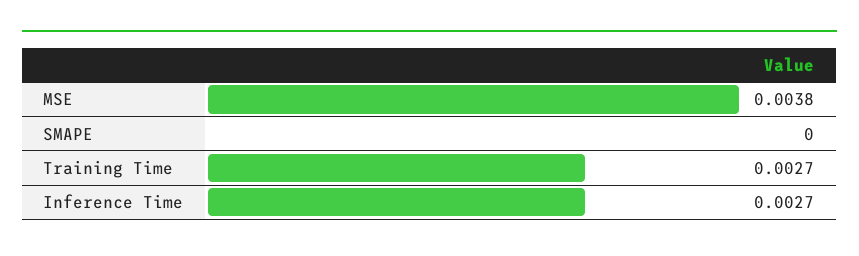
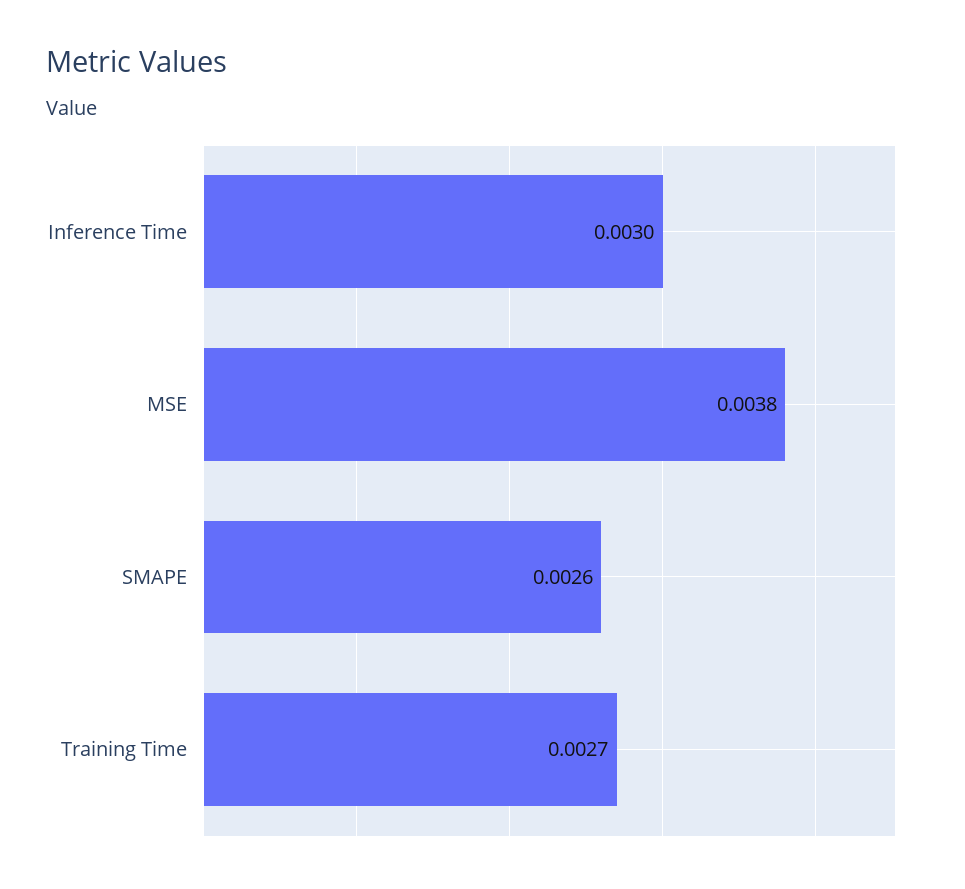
SMAPE: 0 -> 0.0026
Inference Time: 0.0027 -> 0.003

